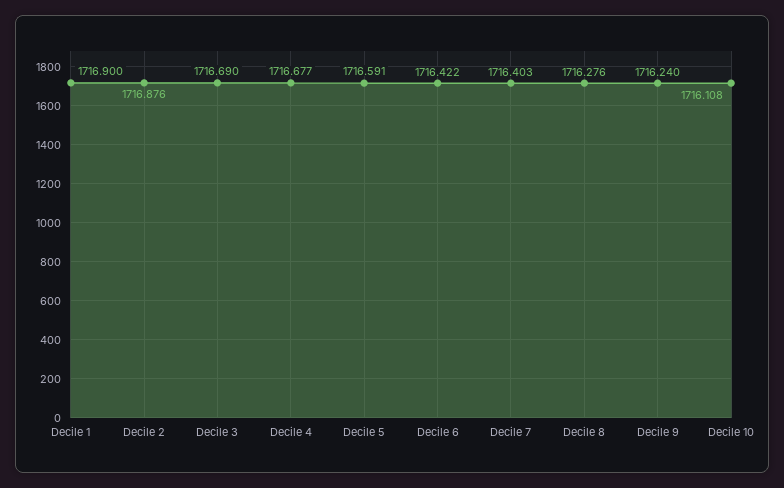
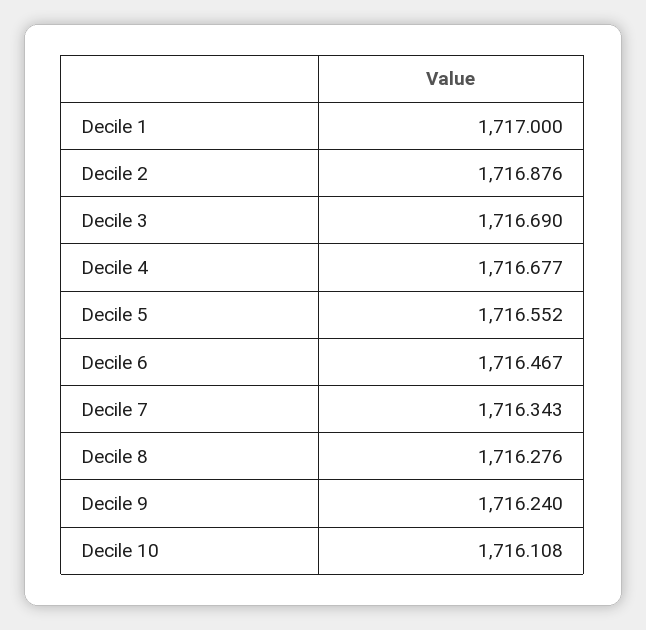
Decile 1: 1716.9 -> 1717
Decile 5: 1716.591 -> 1716.552
Decile 6: 1716.422 -> 1716.467
Decile 7: 1716.403 -> 1716.343

